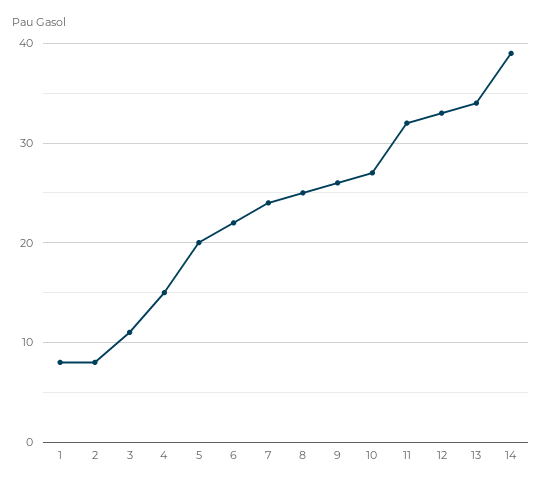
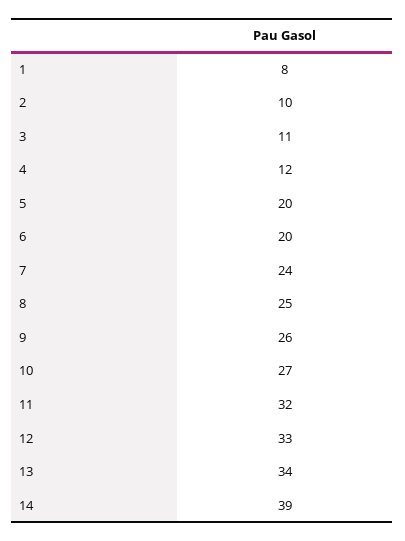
2: 8 -> 10
4: 15 -> 12
6: 22 -> 20

